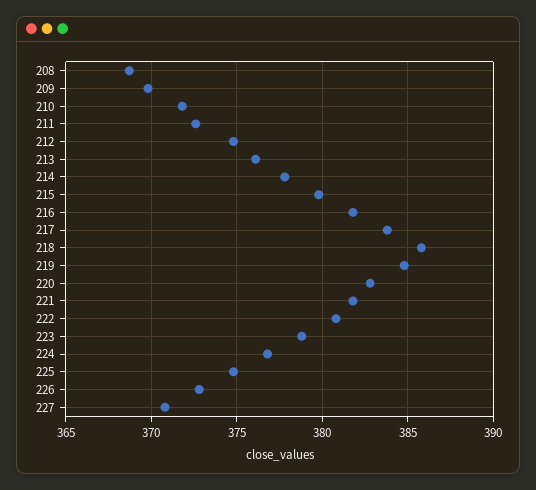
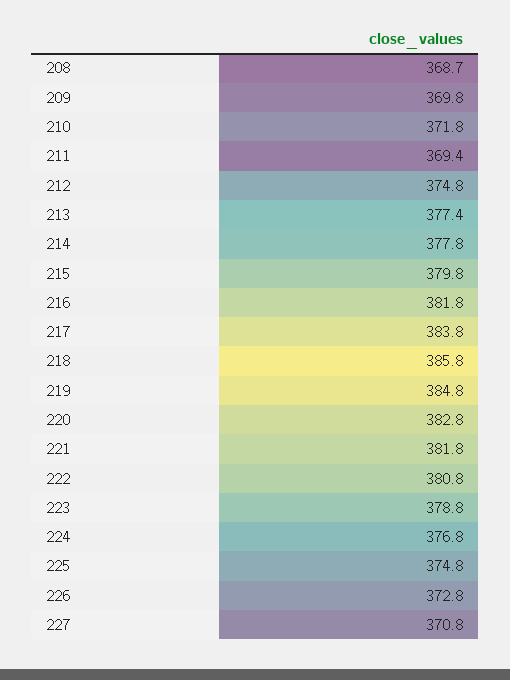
211: 372.5 -> 369.4
213: 376 -> 377.4

